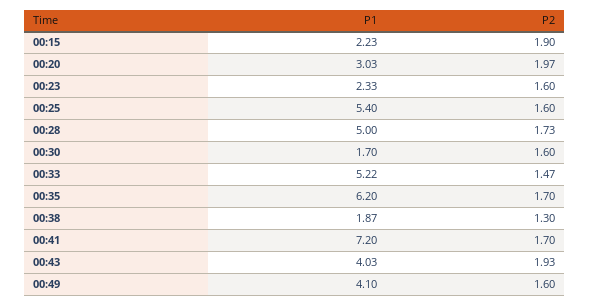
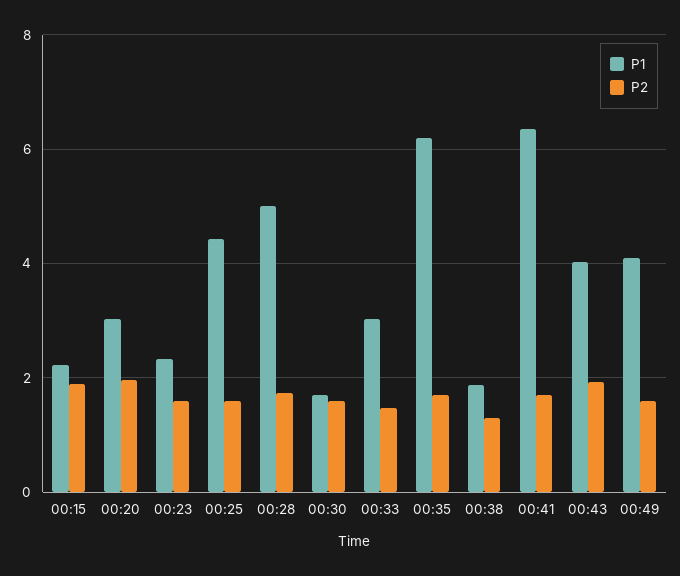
P1, 00:25: 5.4 -> 4.4
P1, 00:33: 5.22 -> 3
P1, 00:41: 7.2 -> 6.4

